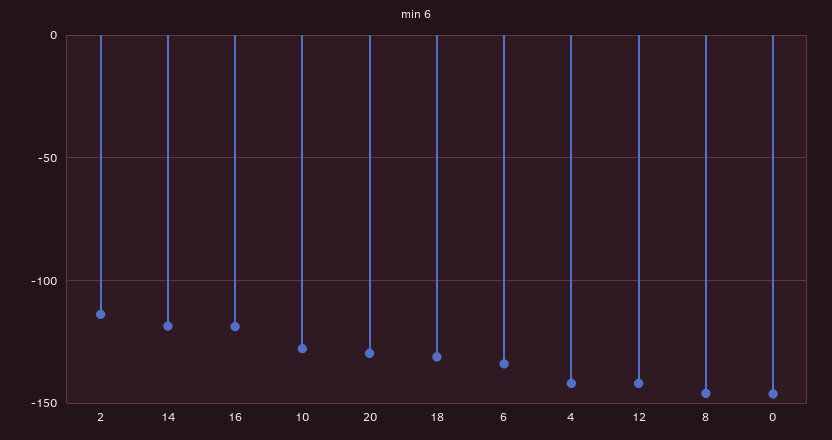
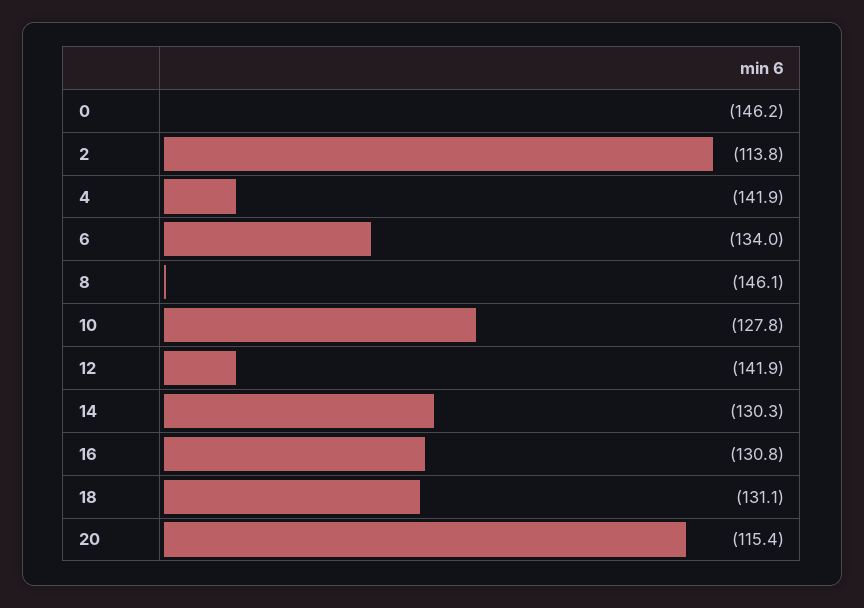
14: -120 -> -130.3
16: -120 -> -130.8
20: -130 -> -115.4

